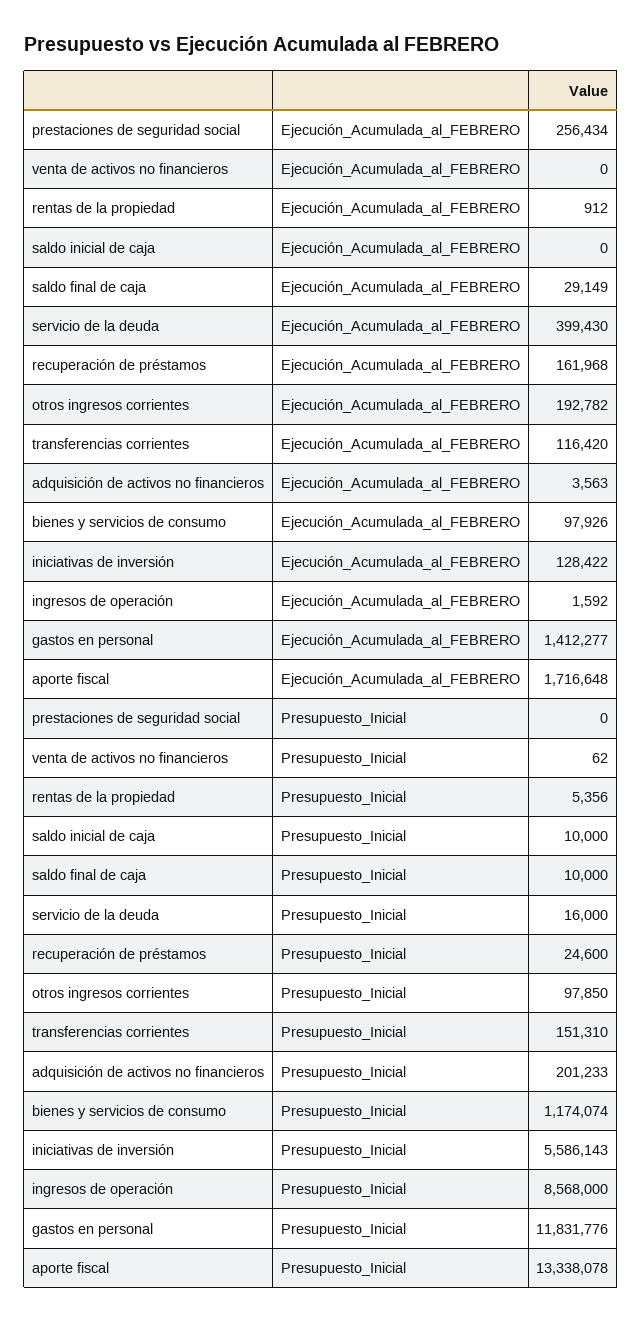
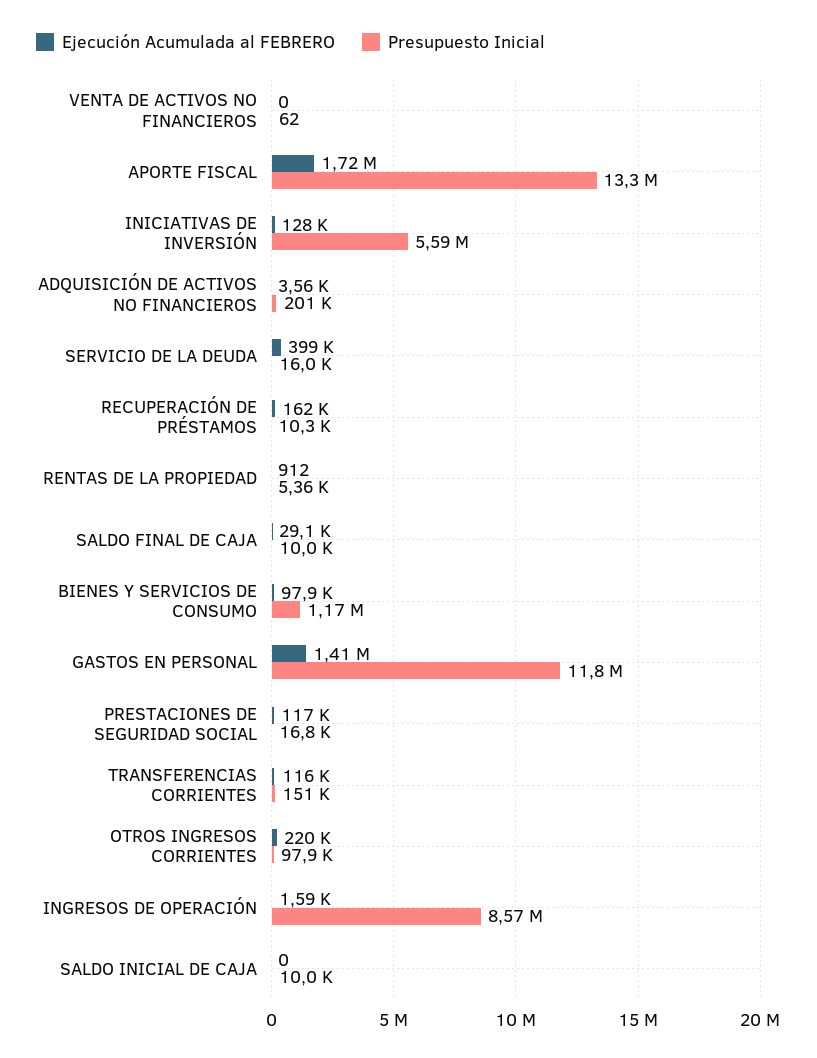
Ejecución_Acumulada_al_FEBRERO, prestaciones de seguridad social: 256434 -> 117000
Ejecución_Acumulada_al_FEBRERO, otros ingresos corrientes: 192782 -> 220000
Presupuesto_Inicial, prestaciones de seguridad social: 0 -> 16800
Presupuesto_Inicial, recuperación de préstamos: 24600 -> 10300

